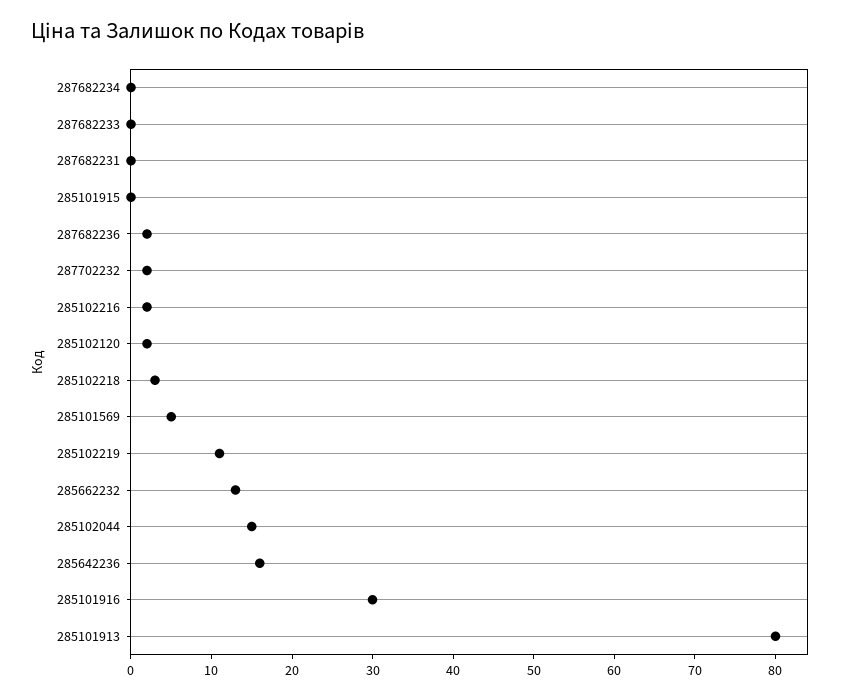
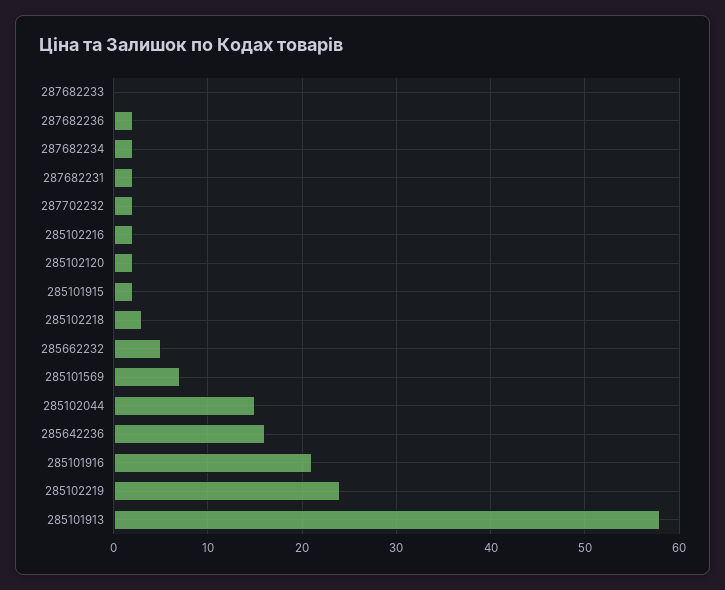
287682234: 0 -> 2
287682231: 0 -> 2
285101915: 0 -> 2
285101569: 5 -> 7
285102219: 11 -> 24
285662232: 13 -> 5
285101916: 30 -> 21
285101913: 80 -> 58

